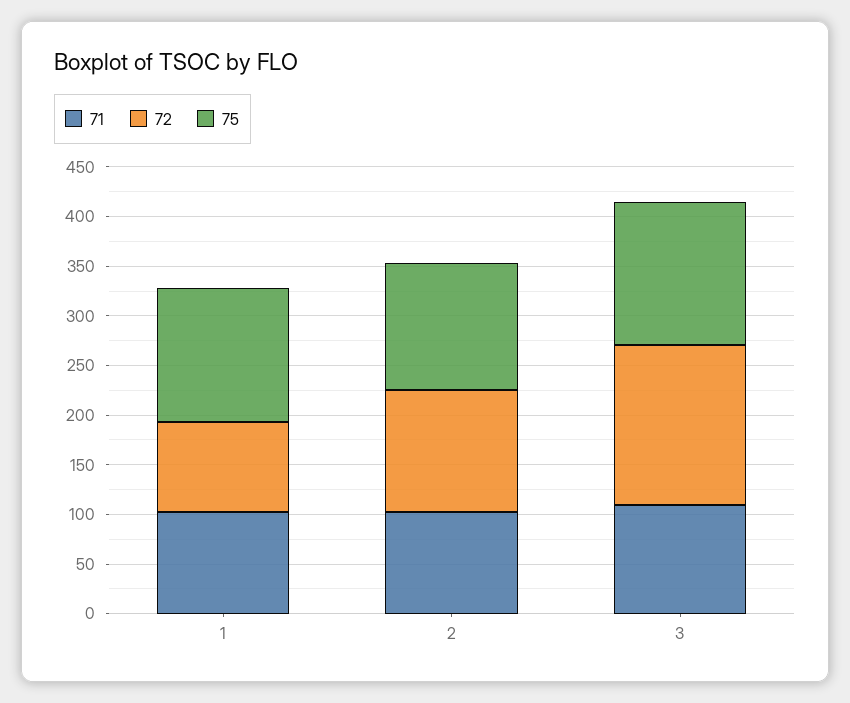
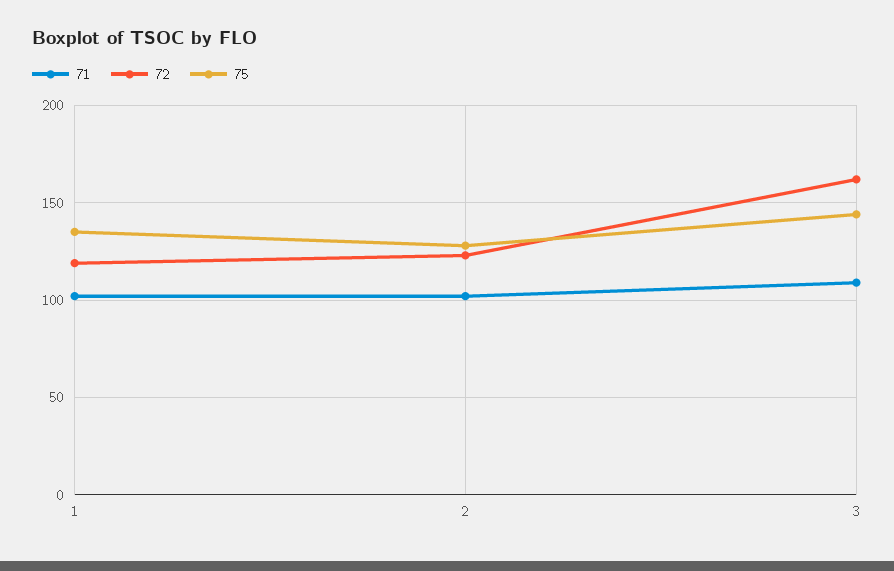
72, 1: 90 -> 120

